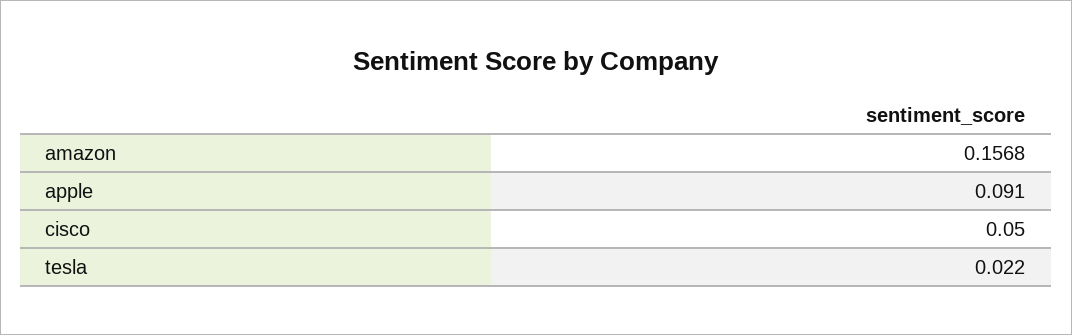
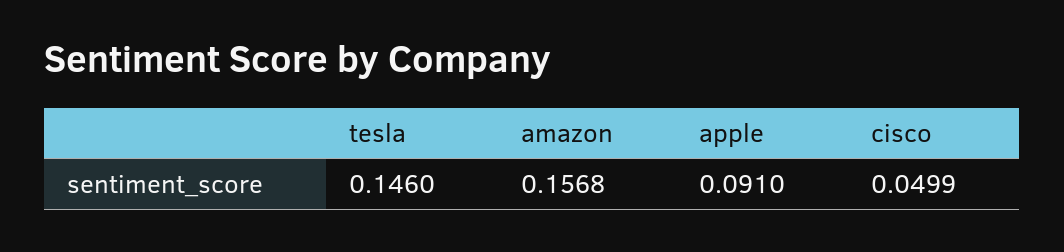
cisco: 0.05 -> 0.0499
tesla: 0.022 -> 0.146

